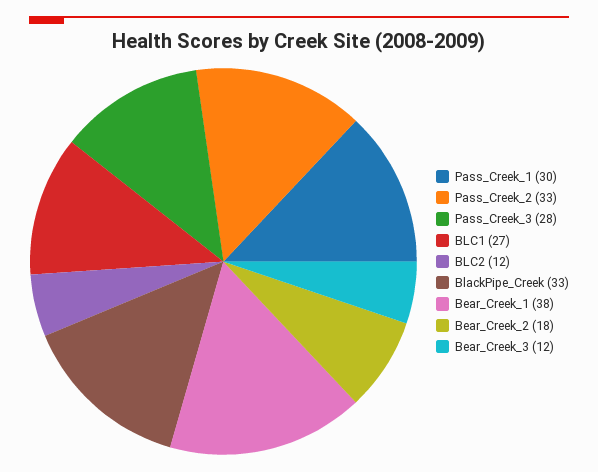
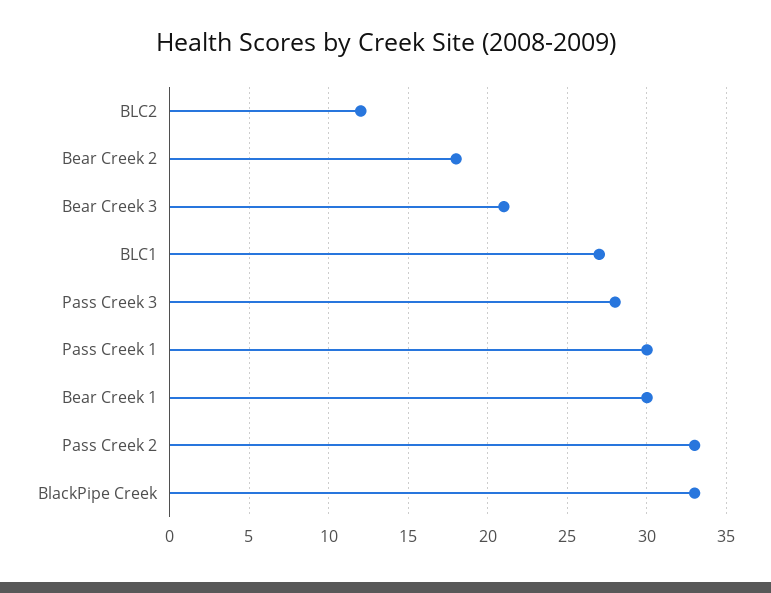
Bear_Creek_1: 38 -> 30
Bear_Creek_3: 12 -> 21

